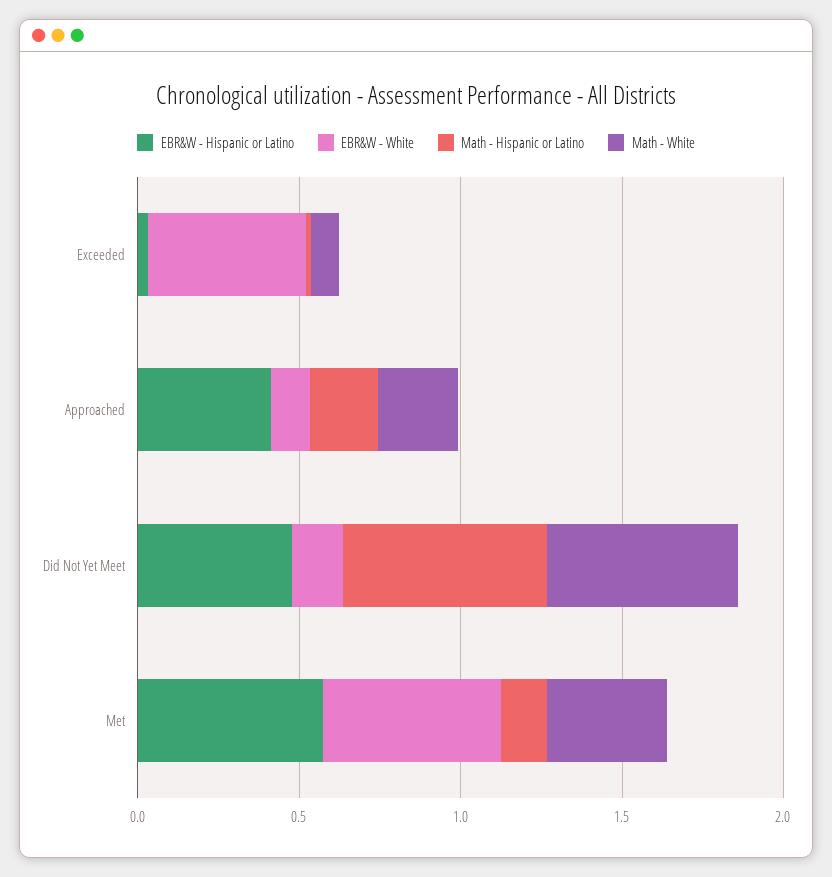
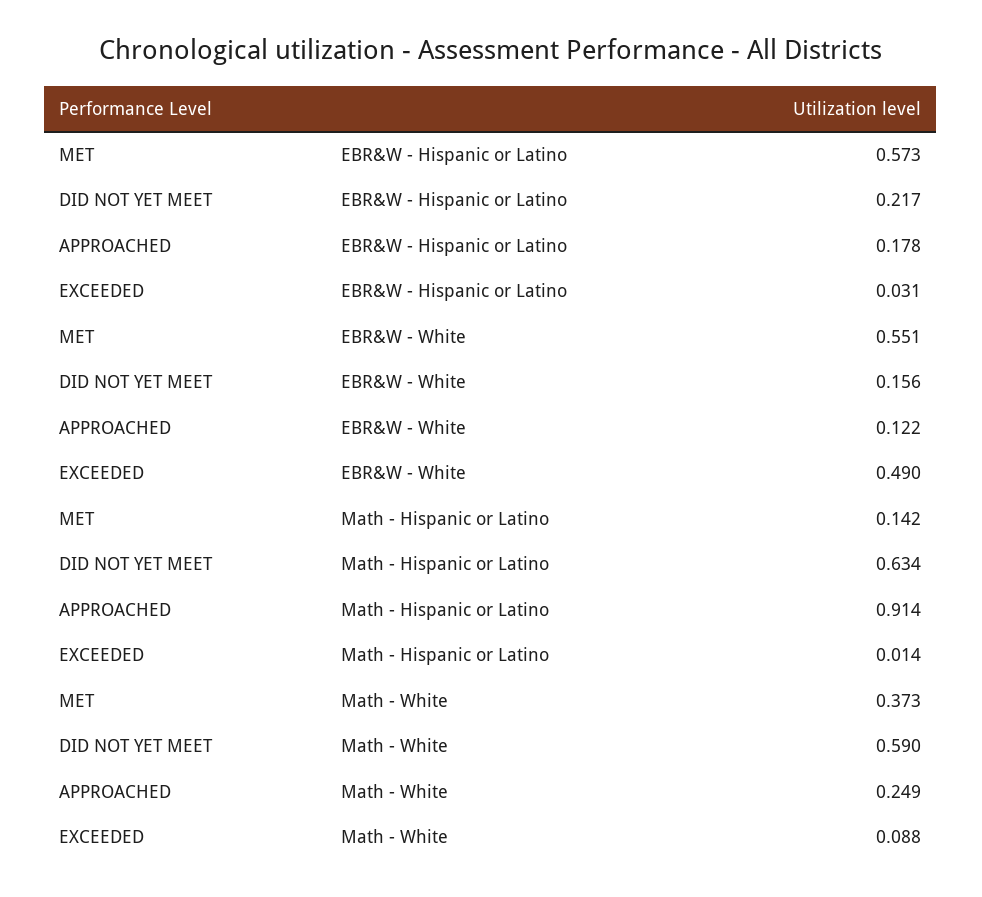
EBR&W - Hispanic or Latino, Approached: 0.4 -> 0.178
Math - Hispanic or Latino, Approached: 0.2 -> 0.914
EBR&W - Hispanic or Latino, Did Not Yet Meet: 0.5 -> 0.217

